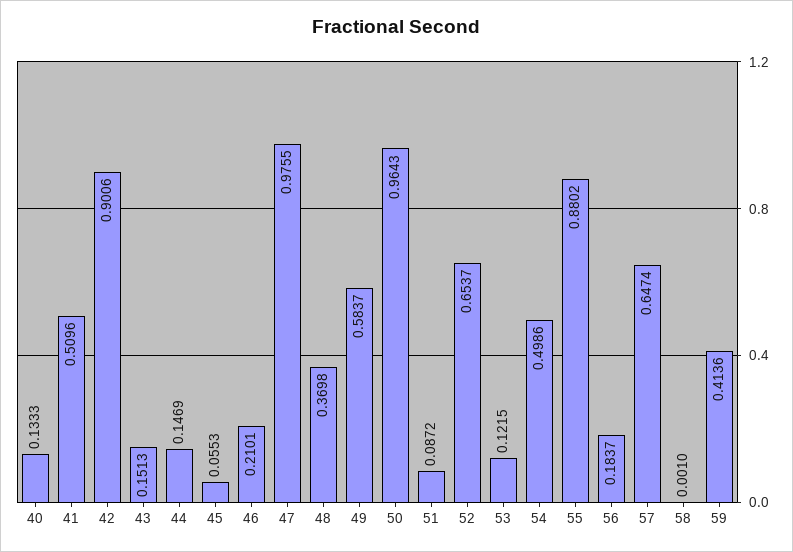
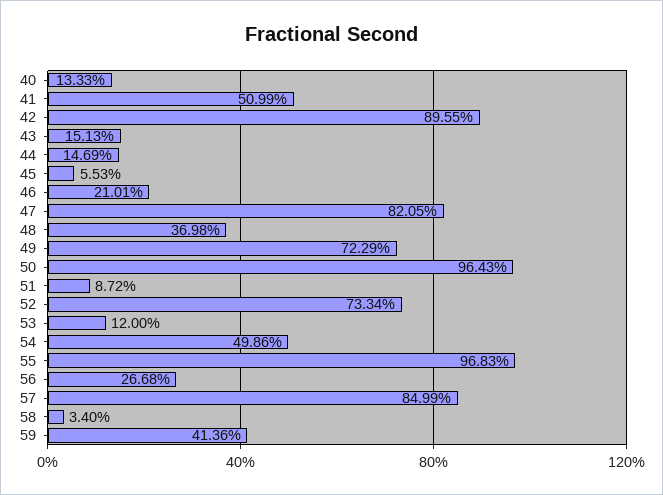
41: 0.5096 -> 0.5099
42: 0.9006 -> 0.8955
47: 0.9755 -> 0.8205
49: 0.5837 -> 0.7229
52: 0.6537 -> 0.7334
53: 0.1215 -> 0.12
55: 0.8802 -> 0.9683
56: 0.1837 -> 0.2668
57: 0.6474 -> 0.8499
58: 0.001 -> 0.034

